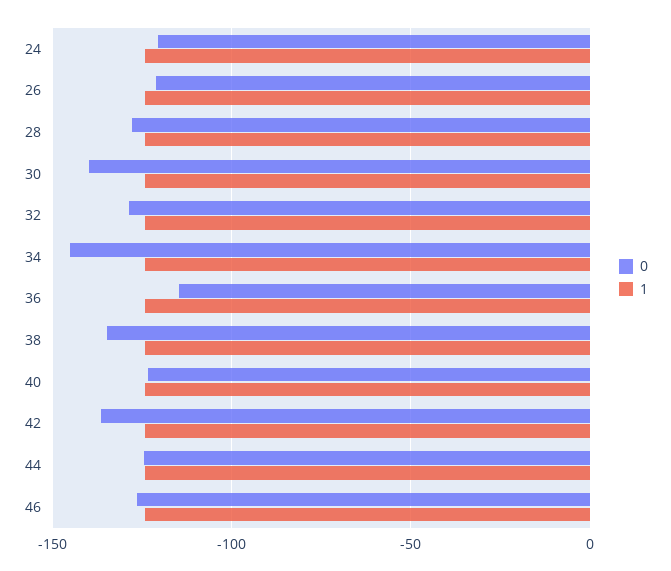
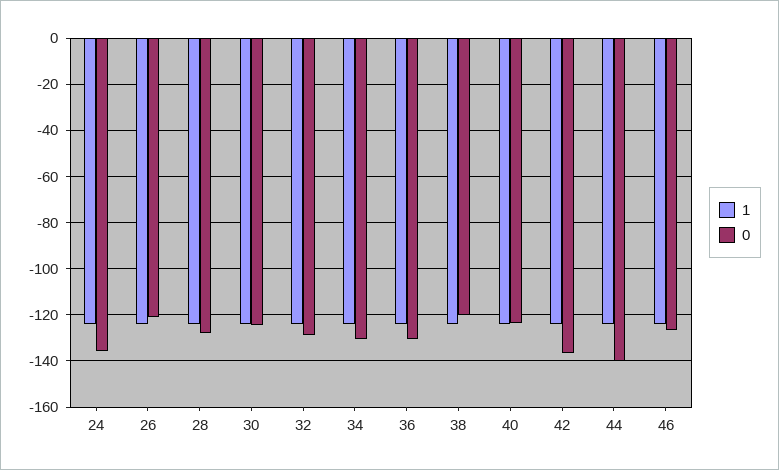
0, 24: -120 -> -135
0, 30: -140 -> -125
0, 34: -145 -> -130
0, 36: -115 -> -130
0, 38: -135 -> -120
0, 44: -125 -> -140

